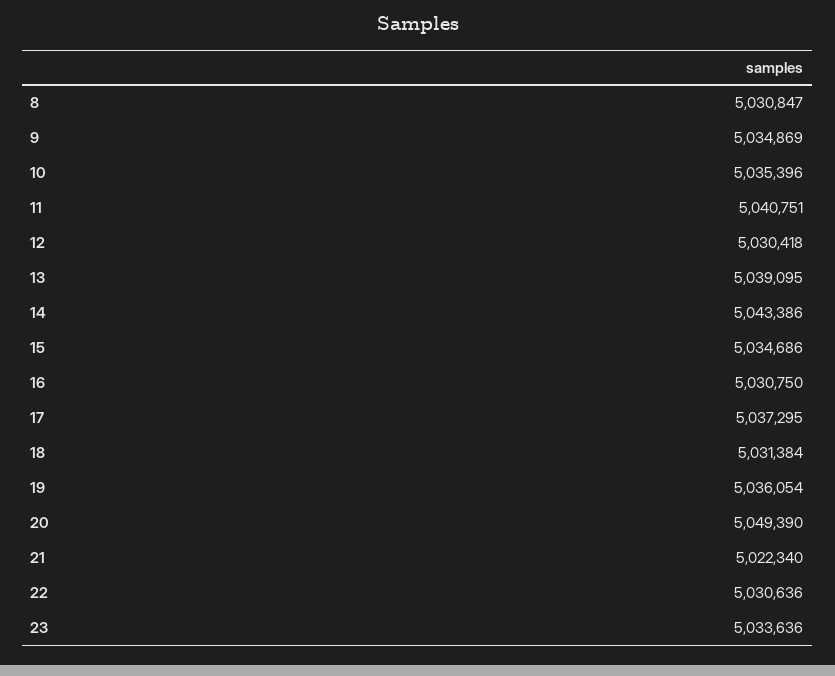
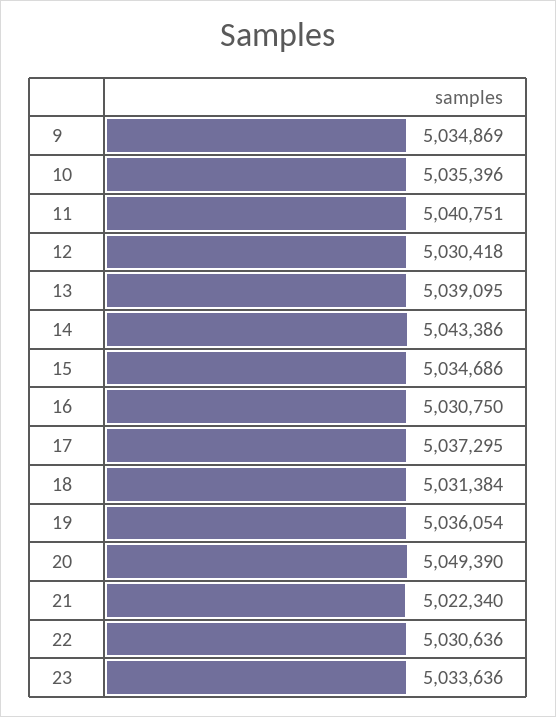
8: 5030847 -> none

